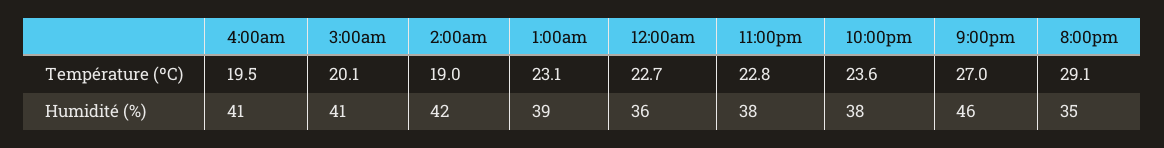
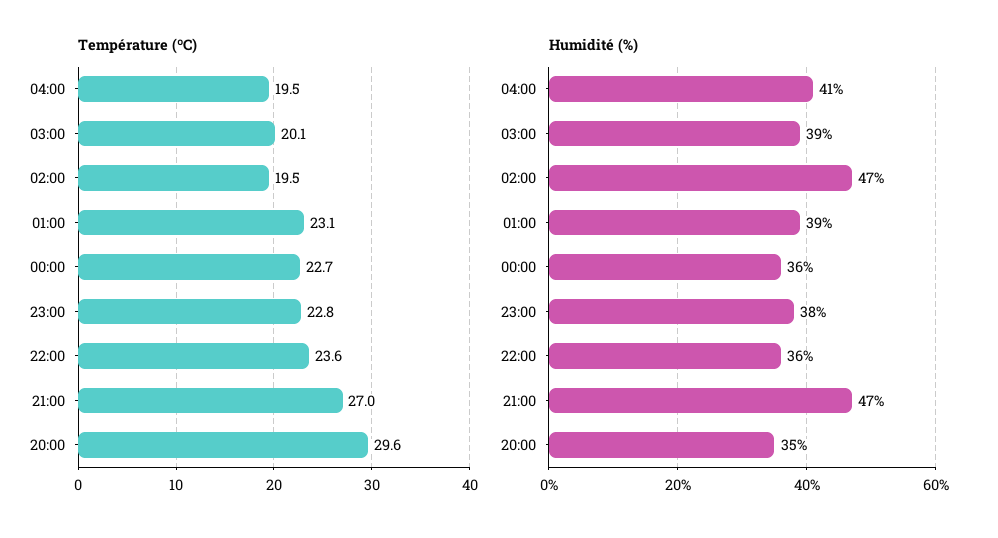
Température (ºC), 2:00am: 19 -> 19.5
Température (ºC), 8:00pm: 29.1 -> 29.6
Humidité (%), 3:00am: 41 -> 39
Humidité (%), 2:00am: 42 -> 47
Humidité (%), 10:00pm: 38 -> 36
Humidité (%), 9:00pm: 46 -> 47

